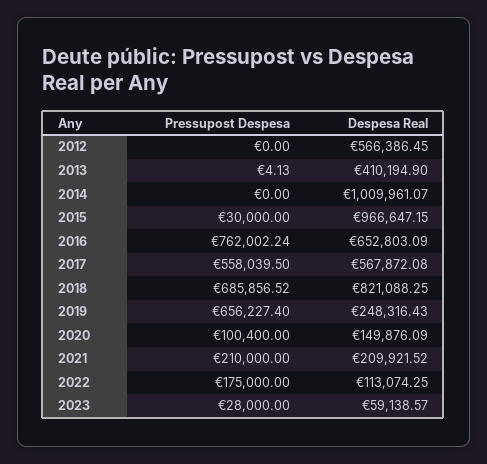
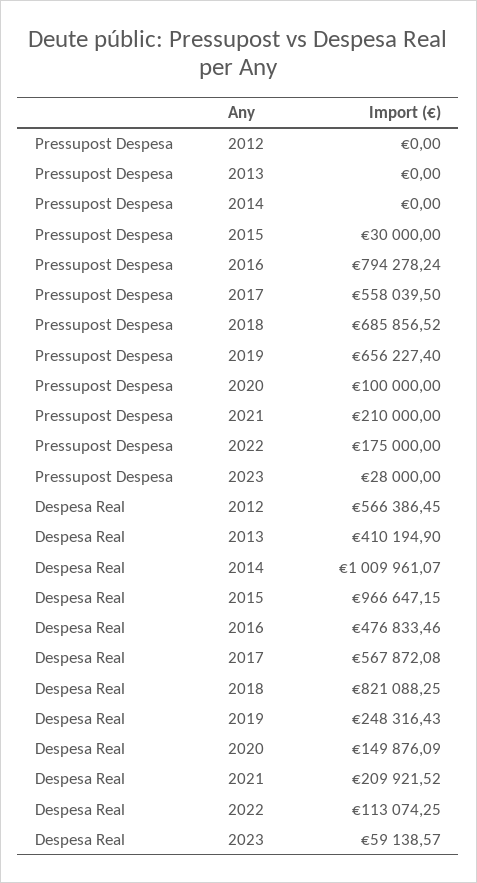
Pressupost Despesa, 2013: 4.13 -> 0
Pressupost Despesa, 2016: 762002.24 -> 794278.24
Despesa Real, 2016: 652803.09 -> 476833.46
Pressupost Despesa, 2020: 100400 -> 100000

